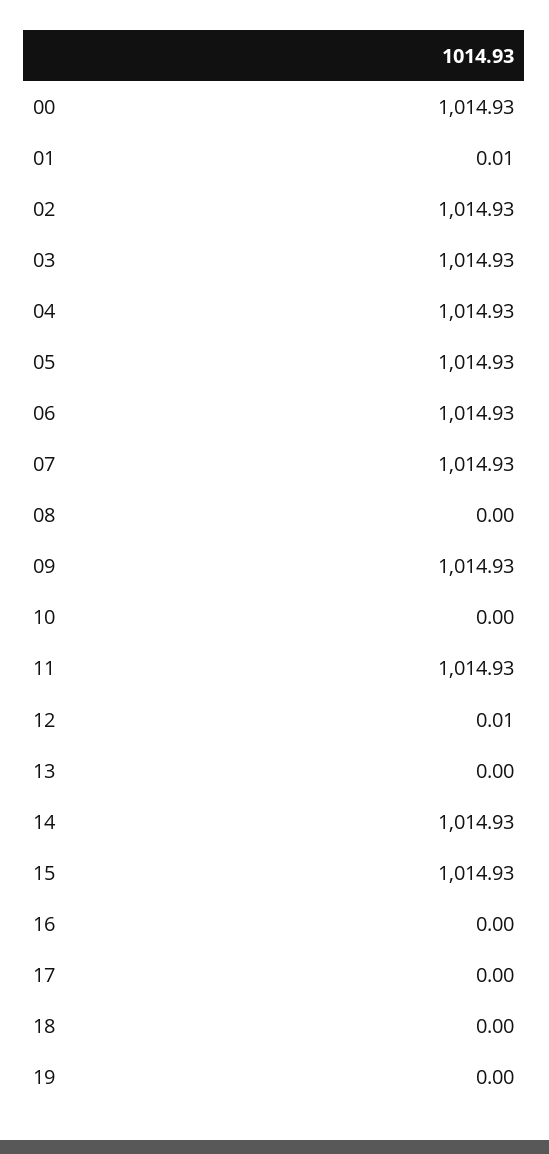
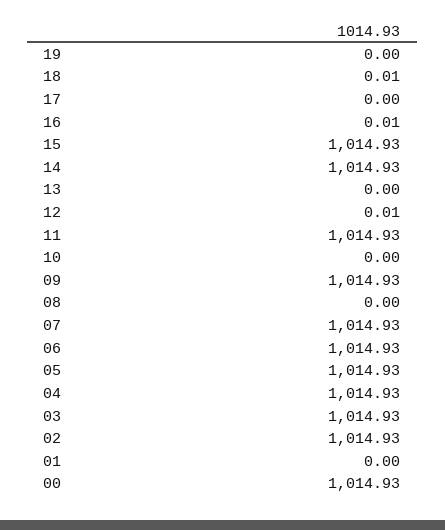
01: 0.01 -> 0
16: 0 -> 0.01
18: 0 -> 0.01

